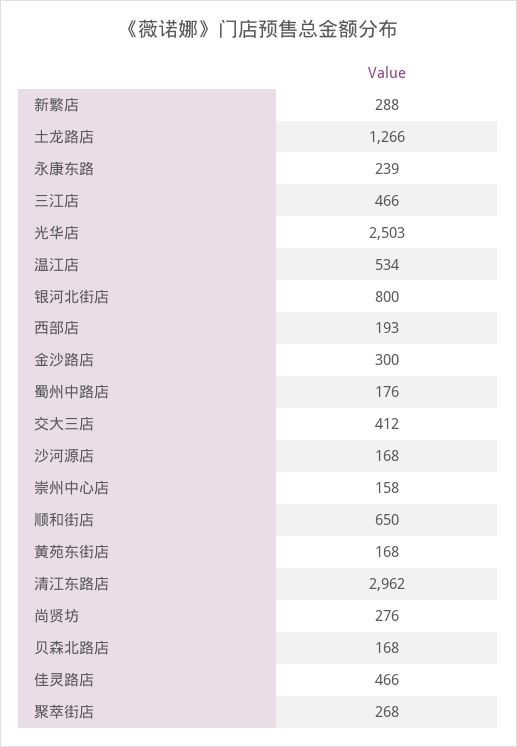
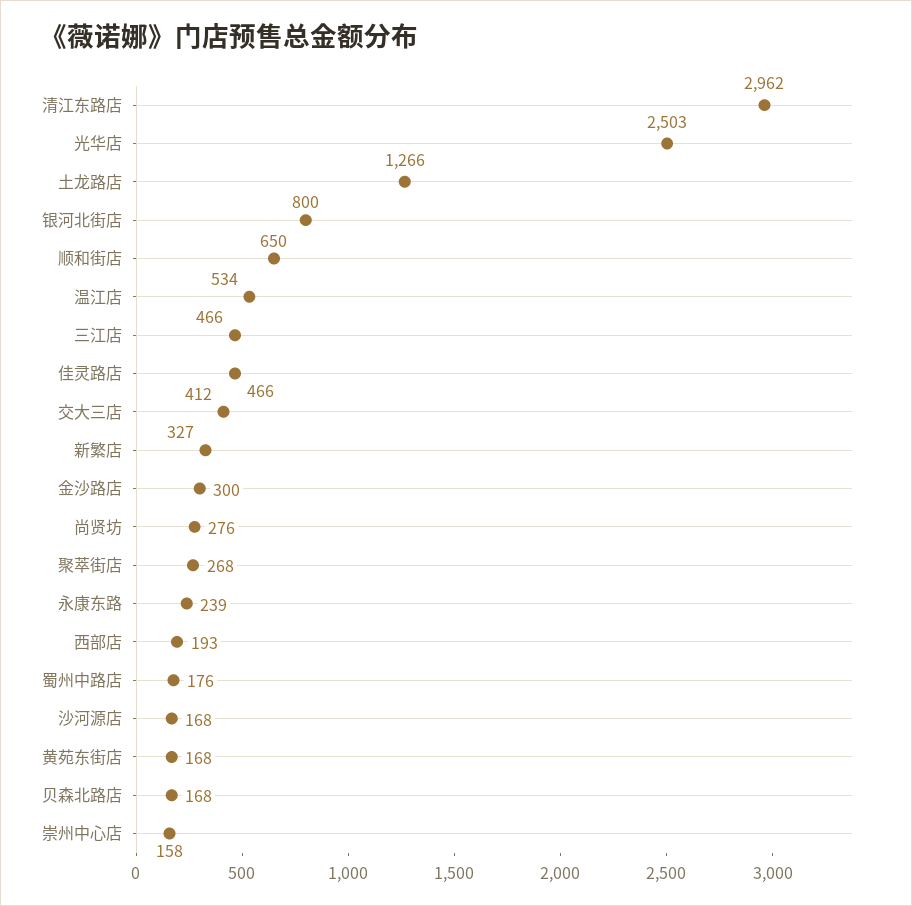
新繁店: 288 -> 327

